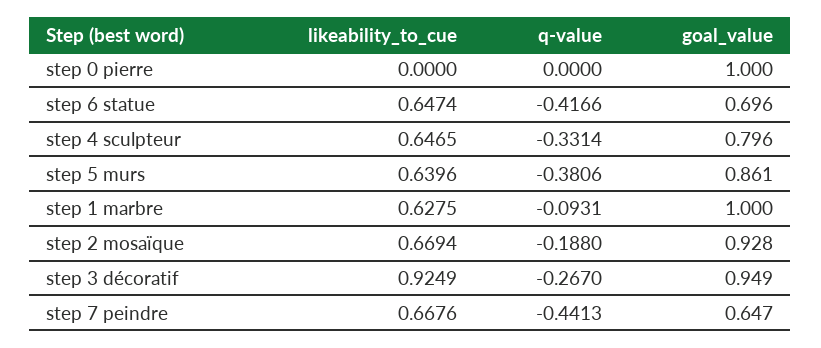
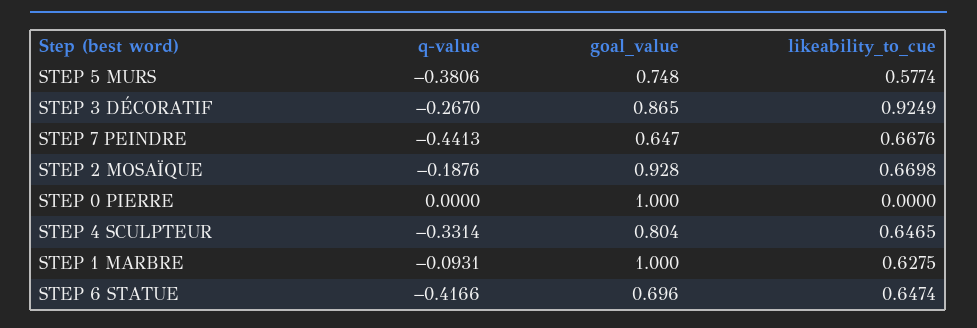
goal_value, step 4 sculpteur: 0.796 -> 0.804
likeability_to_cue, step 5 murs: 0.6396 -> 0.5774
goal_value, step 5 murs: 0.861 -> 0.748
likeability_to_cue, step 2 mosaïque: 0.6694 -> 0.6698
q-value, step 2 mosaïque: -0.188 -> -0.1876
goal_value, step 3 décoratif: 0.949 -> 0.865

